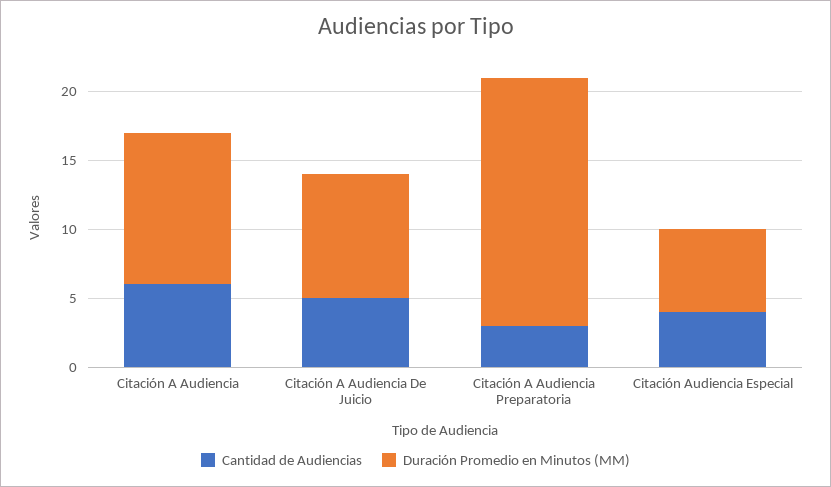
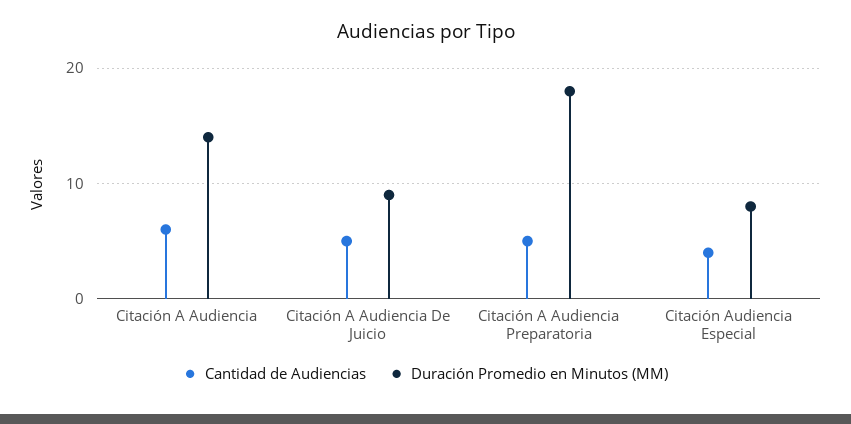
Duración Promedio en Minutos (MM), Citación A Audiencia: 11 -> 14
Cantidad de Audiencias, Citación A Audiencia Preparatoria: 3 -> 5
Duración Promedio en Minutos (MM), Citación Audiencia Especial: 6 -> 8

